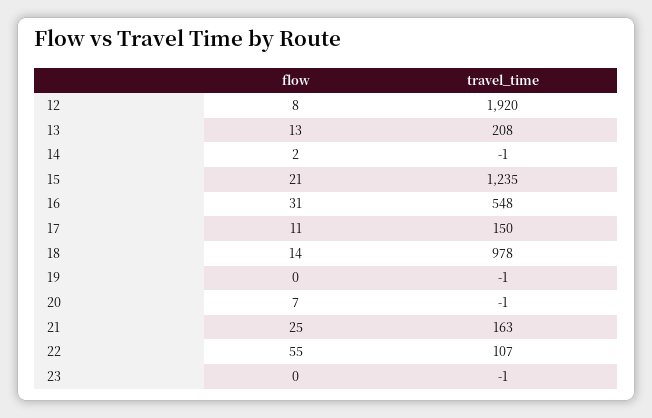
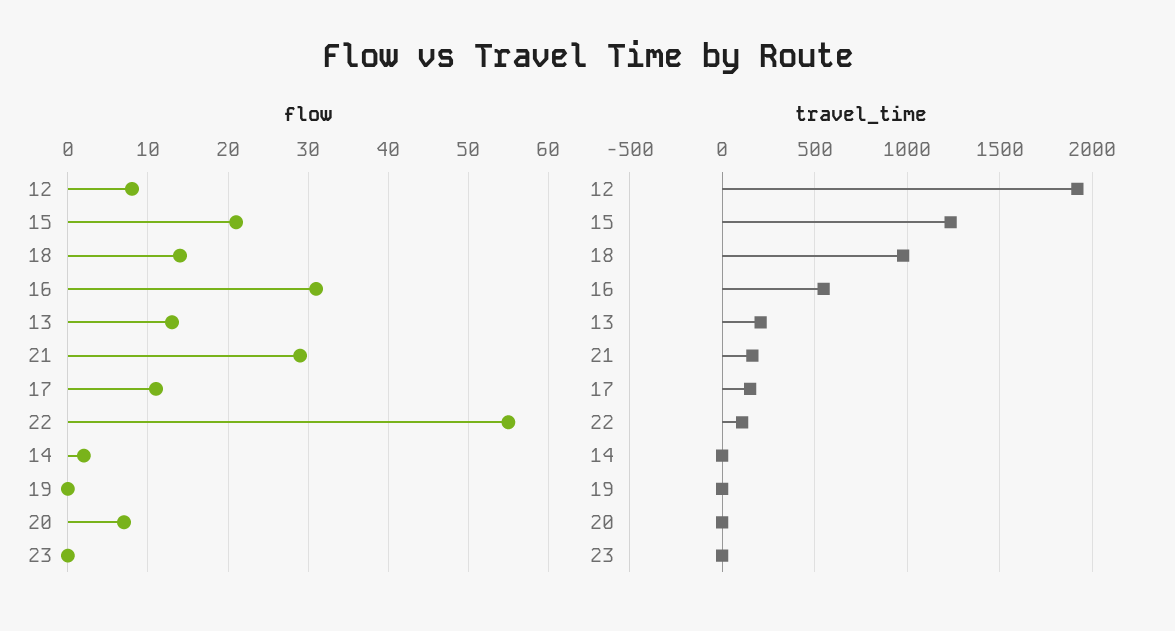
flow, 21: 25 -> 29

